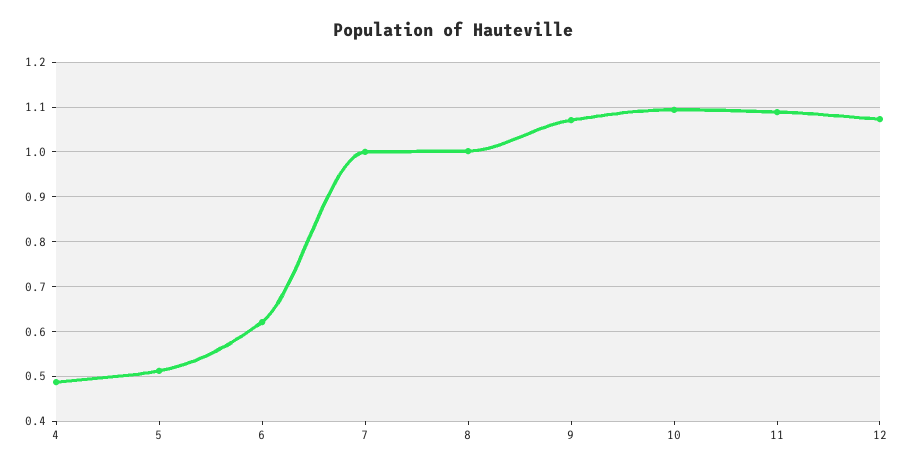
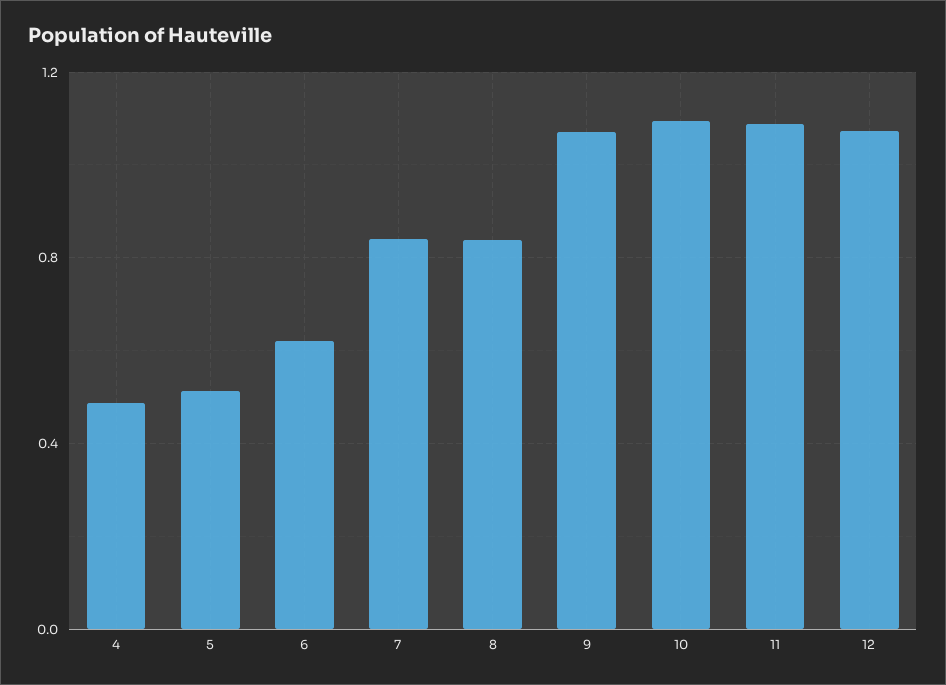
7: 1 -> 0.85
8: 1 -> 0.85

